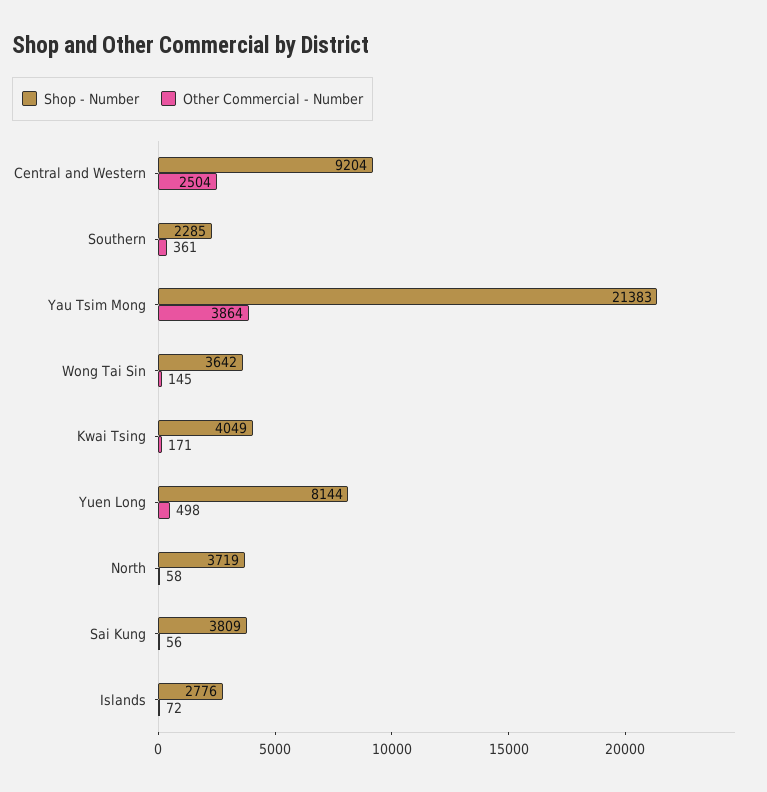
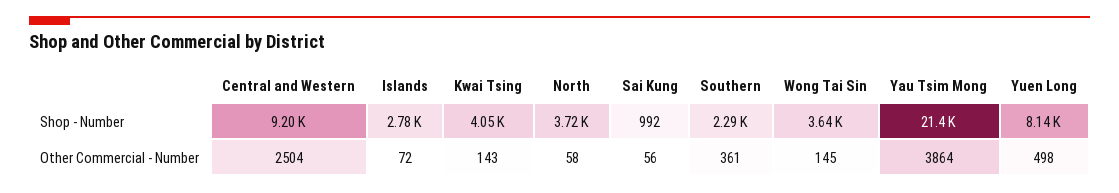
Other Commercial - Number, Kwai Tsing: 171 -> 143
Shop - Number, Sai Kung: 3809 -> 992

